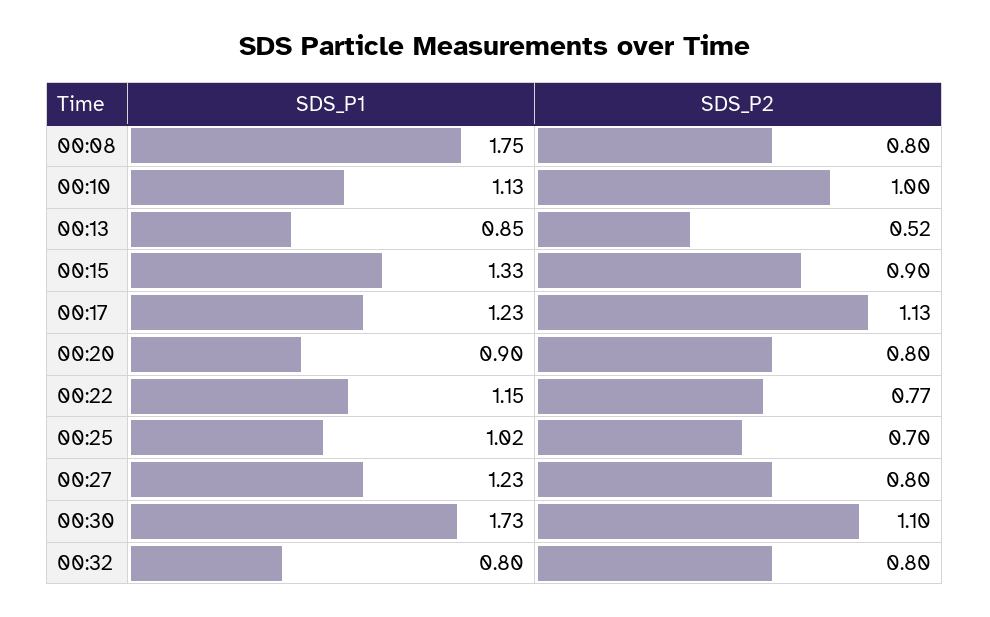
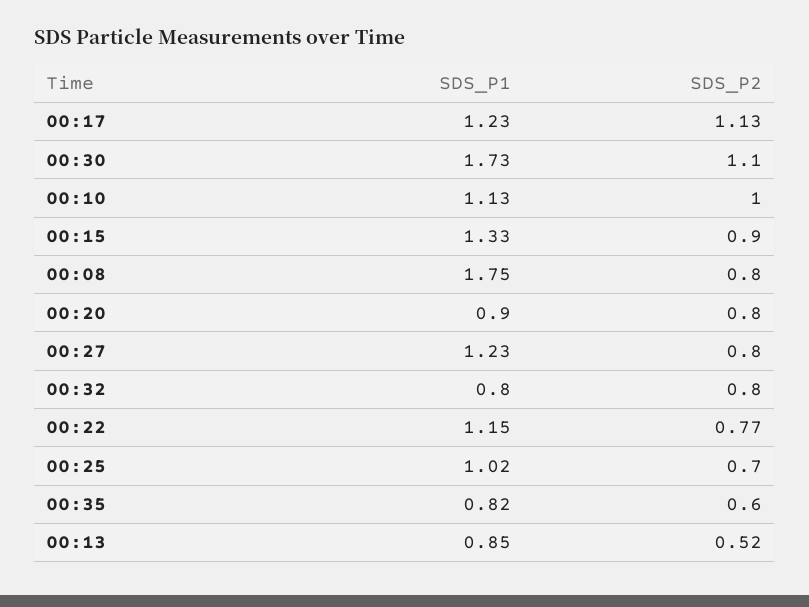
SDS_P1, 00:35: none -> 0.82
SDS_P2, 00:35: none -> 0.6

